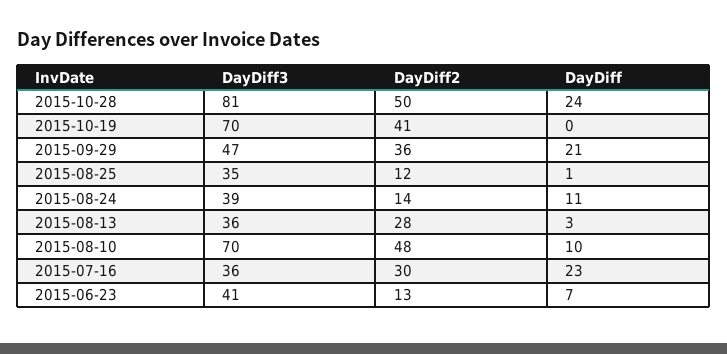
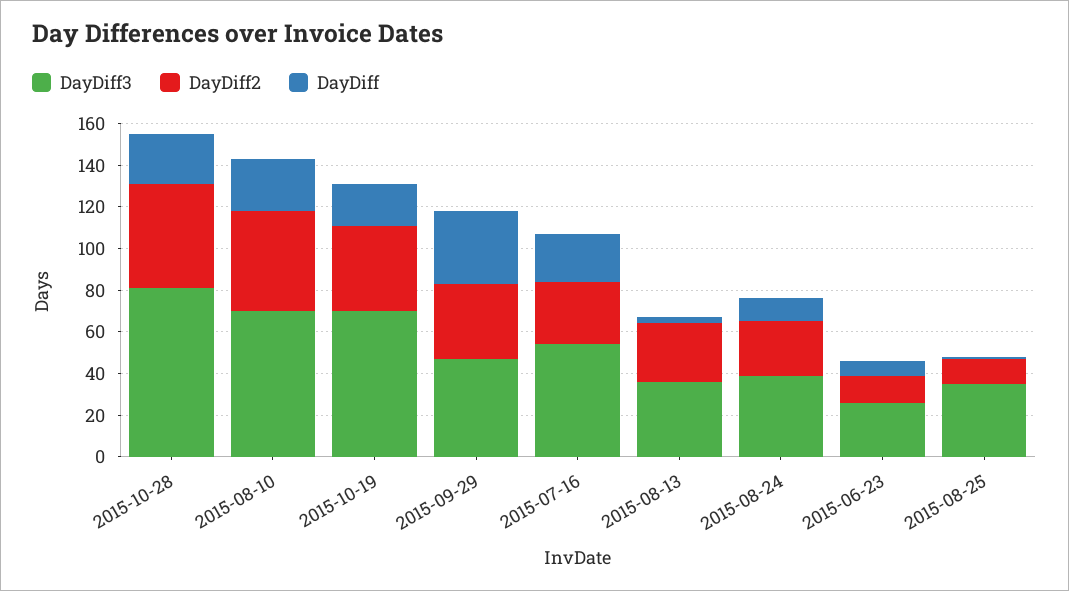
DayDiff, 2015-10-19: 0 -> 20
DayDiff, 2015-09-29: 21 -> 35
DayDiff2, 2015-08-24: 14 -> 25
DayDiff, 2015-08-10: 10 -> 25
DayDiff3, 2015-07-16: 36 -> 55
DayDiff3, 2015-06-23: 41 -> 25

